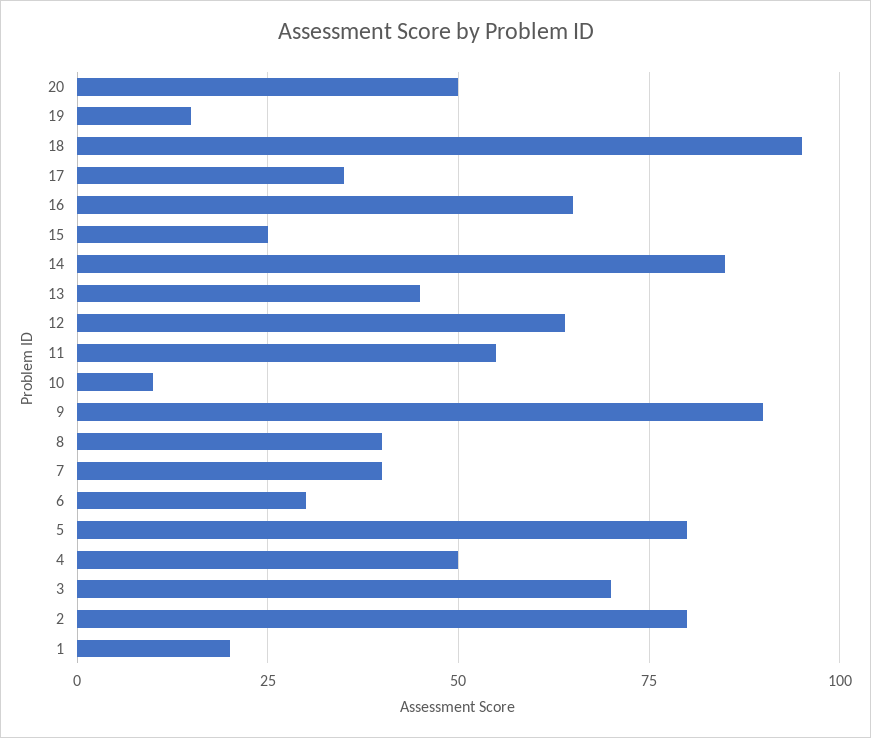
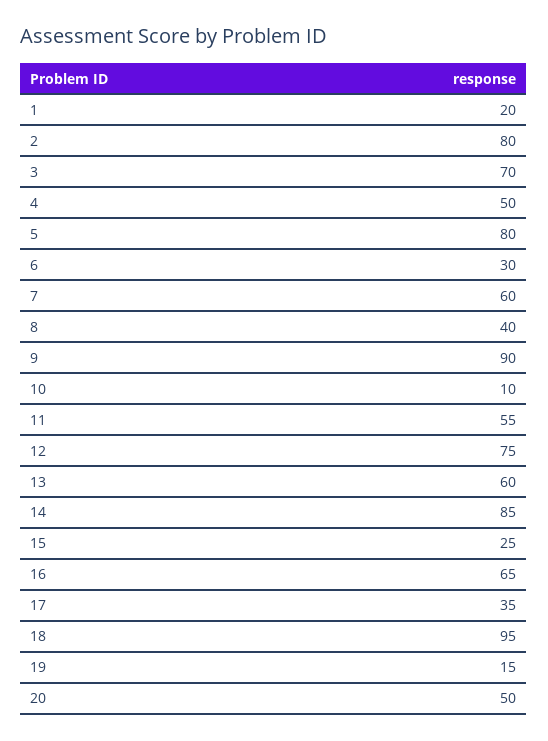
13: 45 -> 60
12: 65 -> 75
7: 40 -> 60

